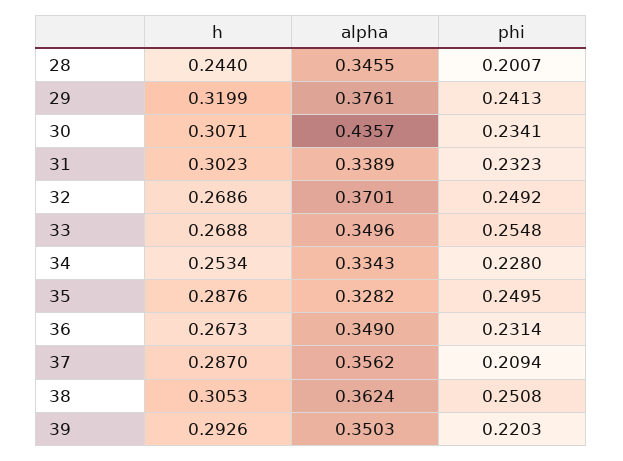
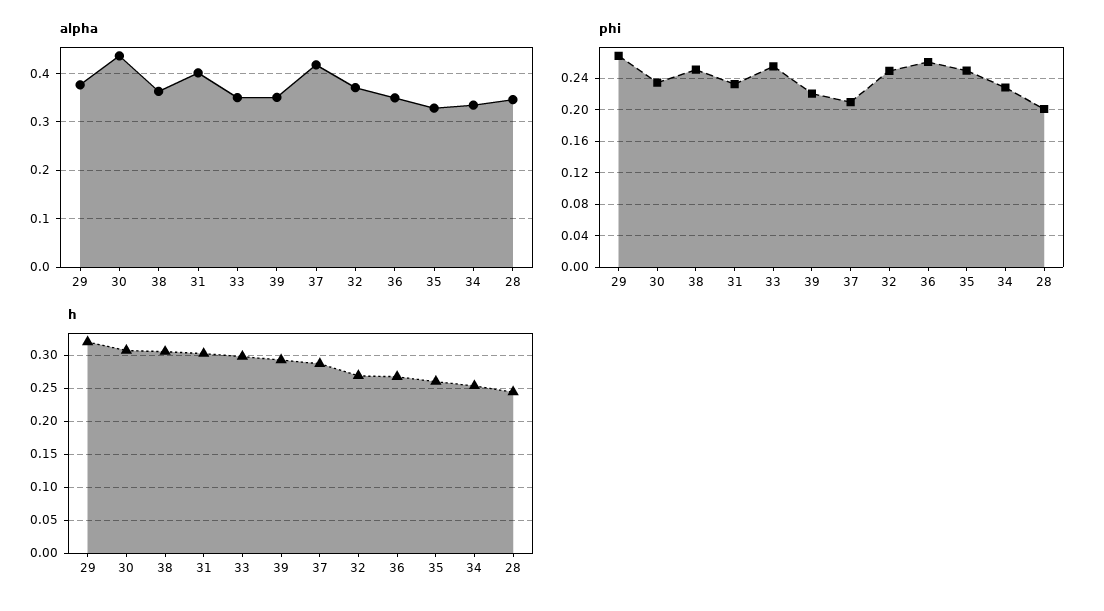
phi, 29: 0.2413 -> 0.27
alpha, 31: 0.3389 -> 0.4
h, 33: 0.2688 -> 0.3
h, 35: 0.2876 -> 0.26
phi, 36: 0.2314 -> 0.26
alpha, 37: 0.3562 -> 0.42

